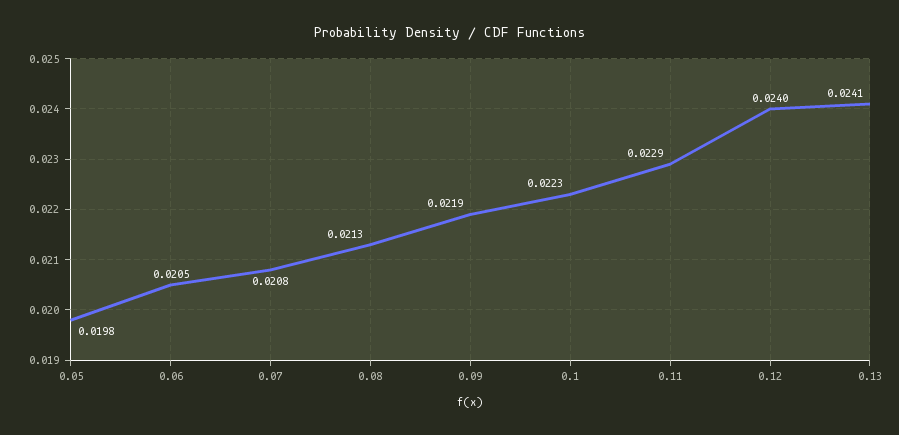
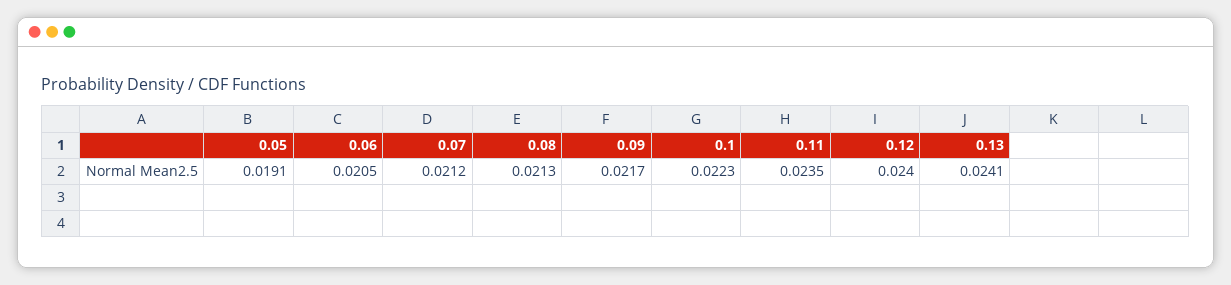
0.05: 0.0198 -> 0.0191
0.07: 0.0208 -> 0.0212
0.09: 0.0219 -> 0.0217
0.11: 0.0229 -> 0.0235

